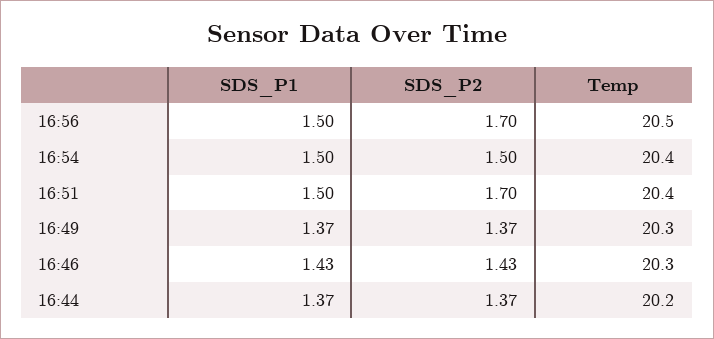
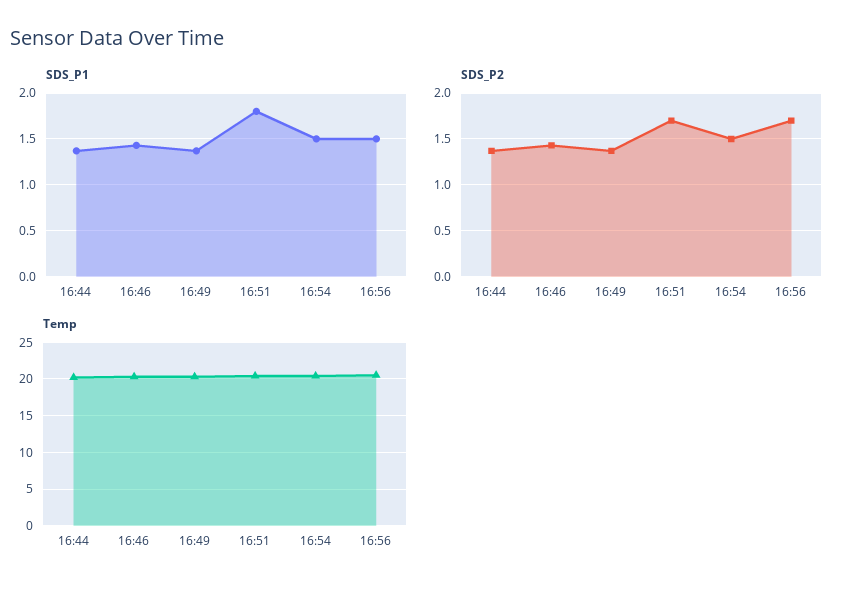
SDS_P1, 16:51: 1.5 -> 1.8

